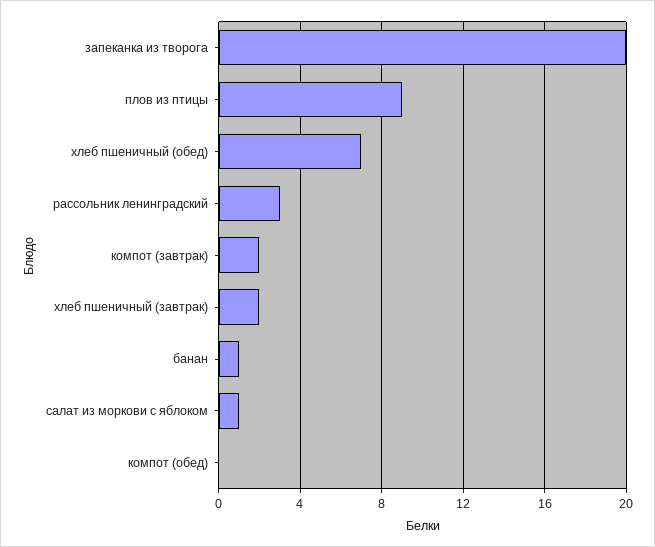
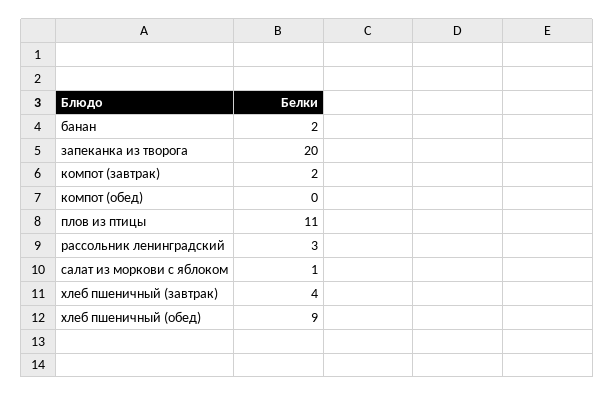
плов из птицы: 9 -> 11
хлеб пшеничный (обед): 7 -> 9
хлеб пшеничный (завтрак): 2 -> 4
банан: 1 -> 2

